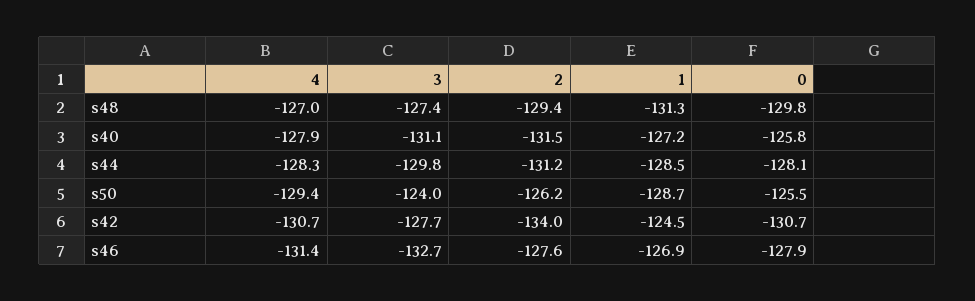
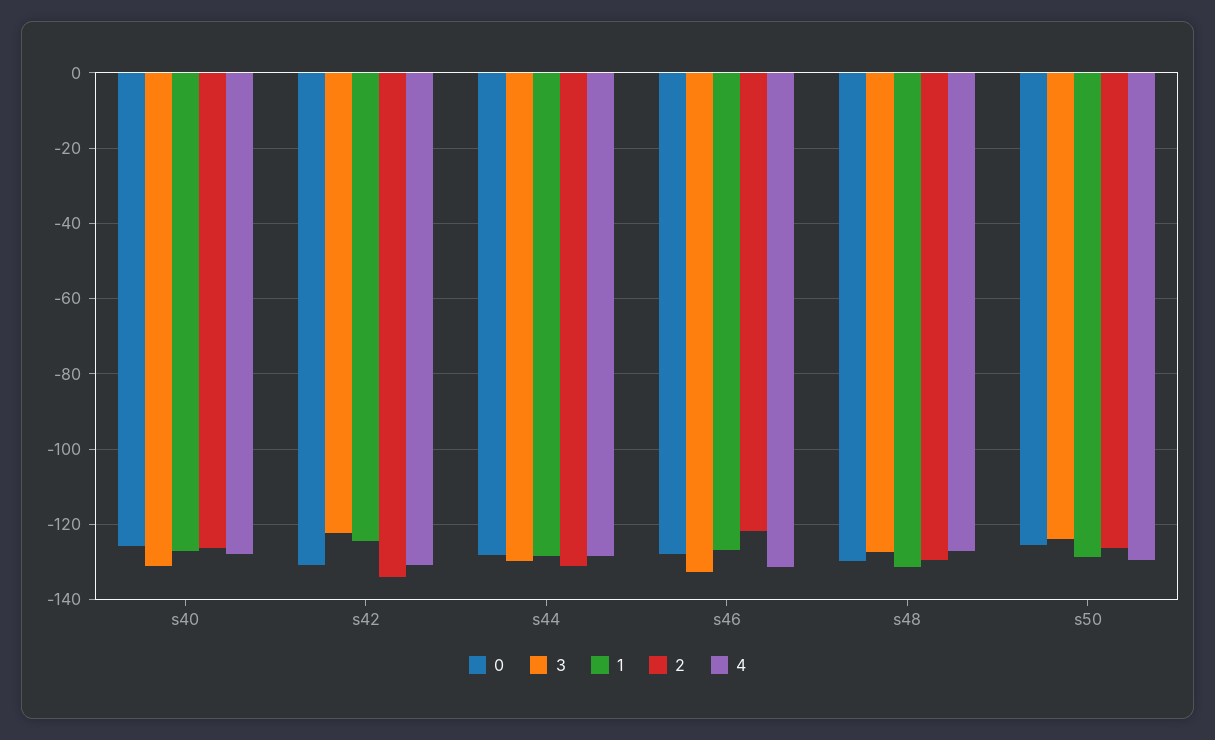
2, s40: -131.5 -> -126
3, s42: -127.7 -> -122
2, s46: -127.6 -> -122

